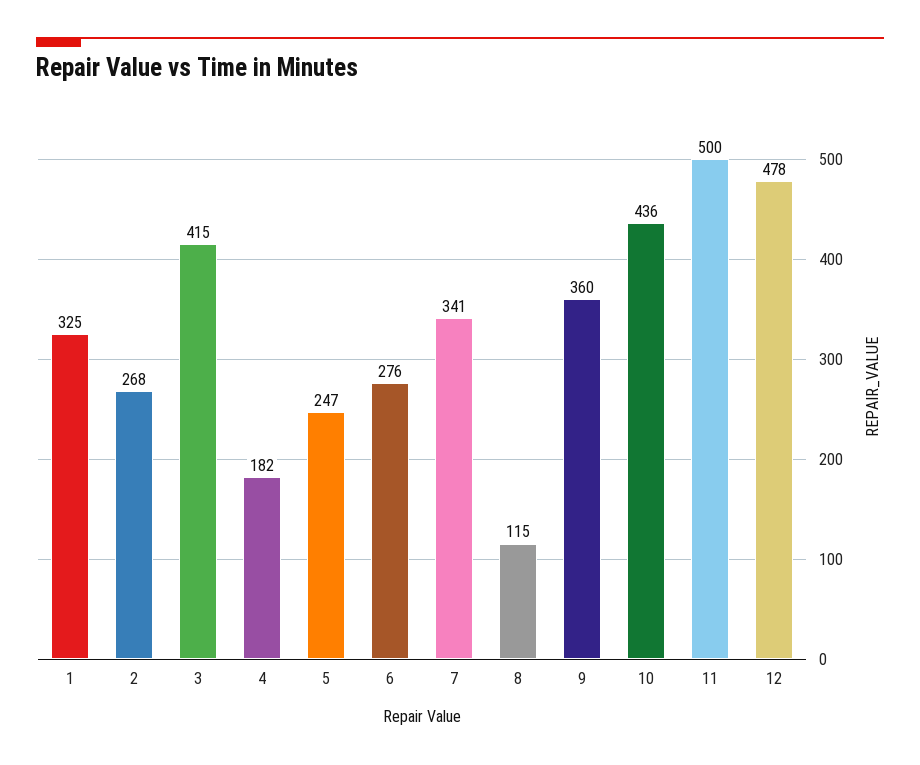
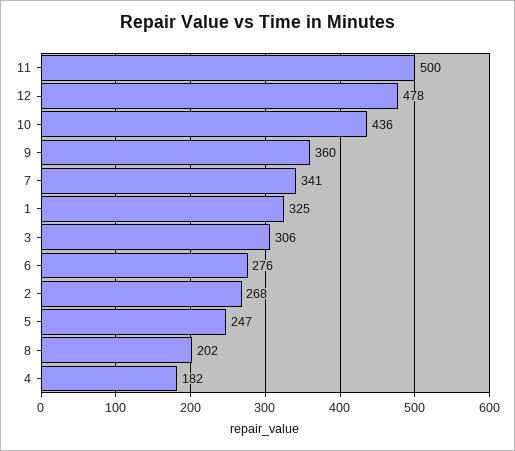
3: 415 -> 306
8: 115 -> 202

